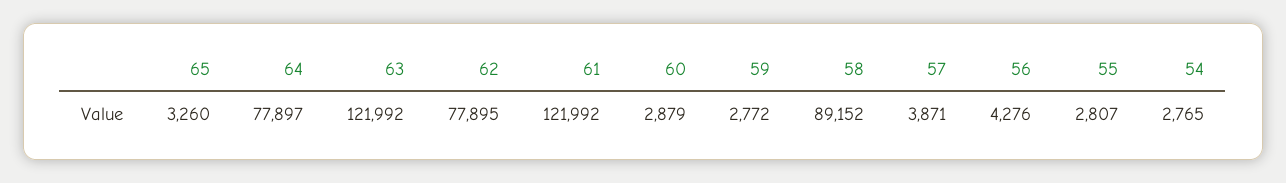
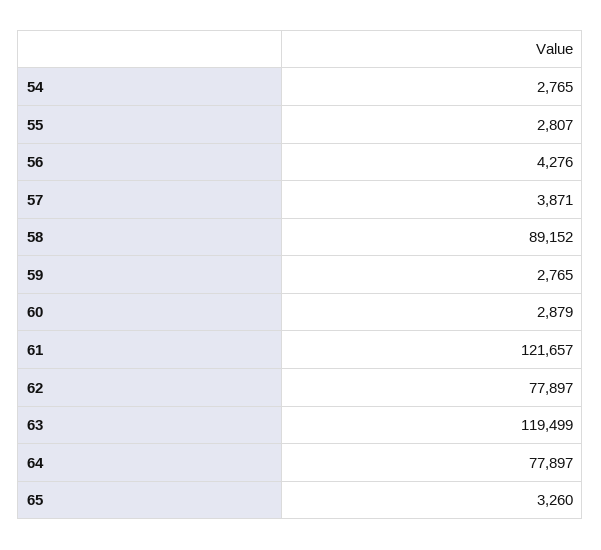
63: 121992 -> 119499
62: 77895 -> 77897
61: 121992 -> 121657
59: 2772 -> 2765

